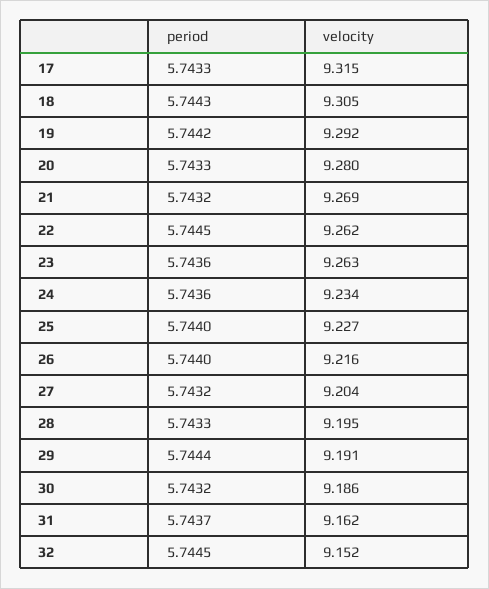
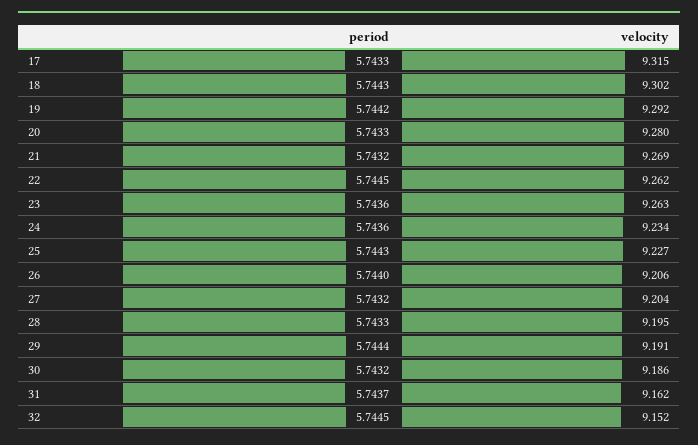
velocity, 18: 9.305 -> 9.302
period, 25: 5.744 -> 5.7443
velocity, 26: 9.216 -> 9.206

